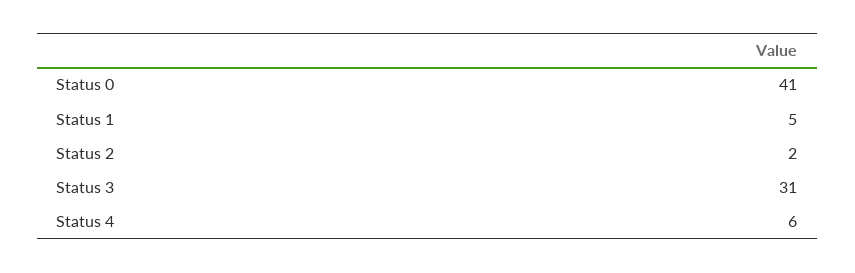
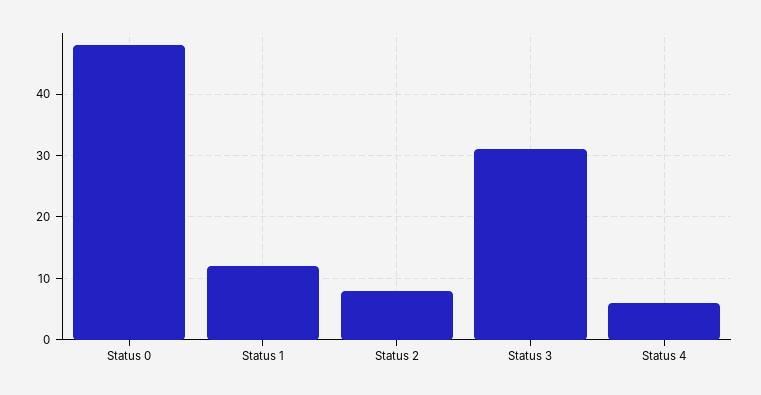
Status 0: 41 -> 48
Status 1: 5 -> 12
Status 2: 2 -> 8

